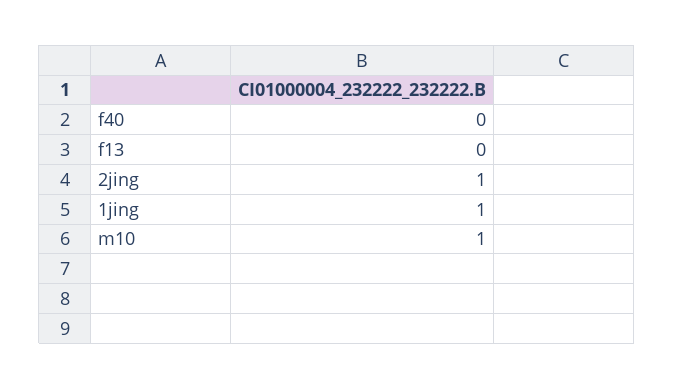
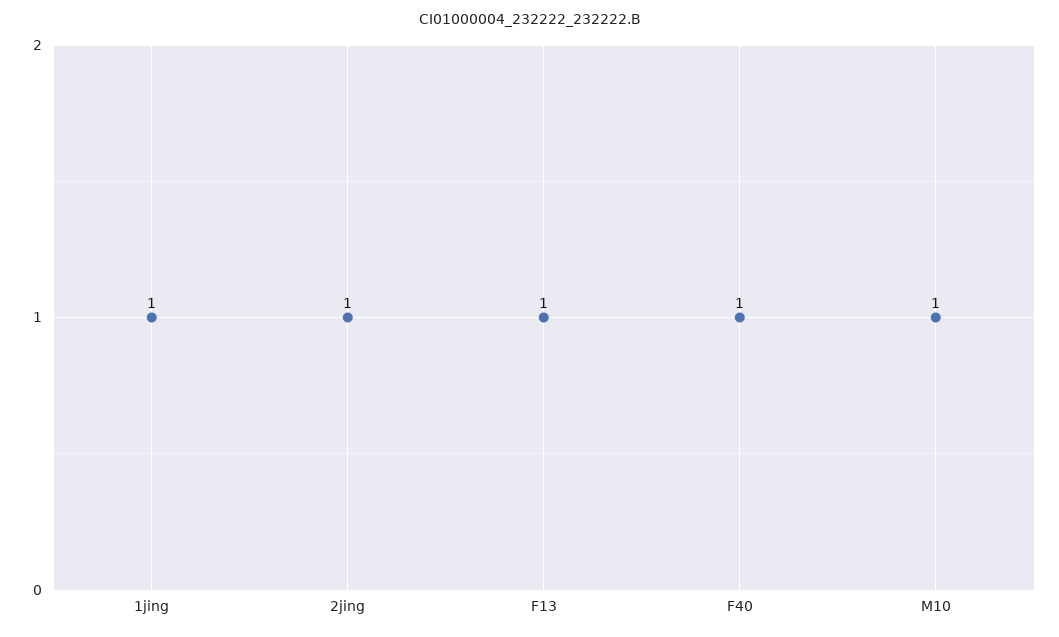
f40: 0 -> 1
f13: 0 -> 1

